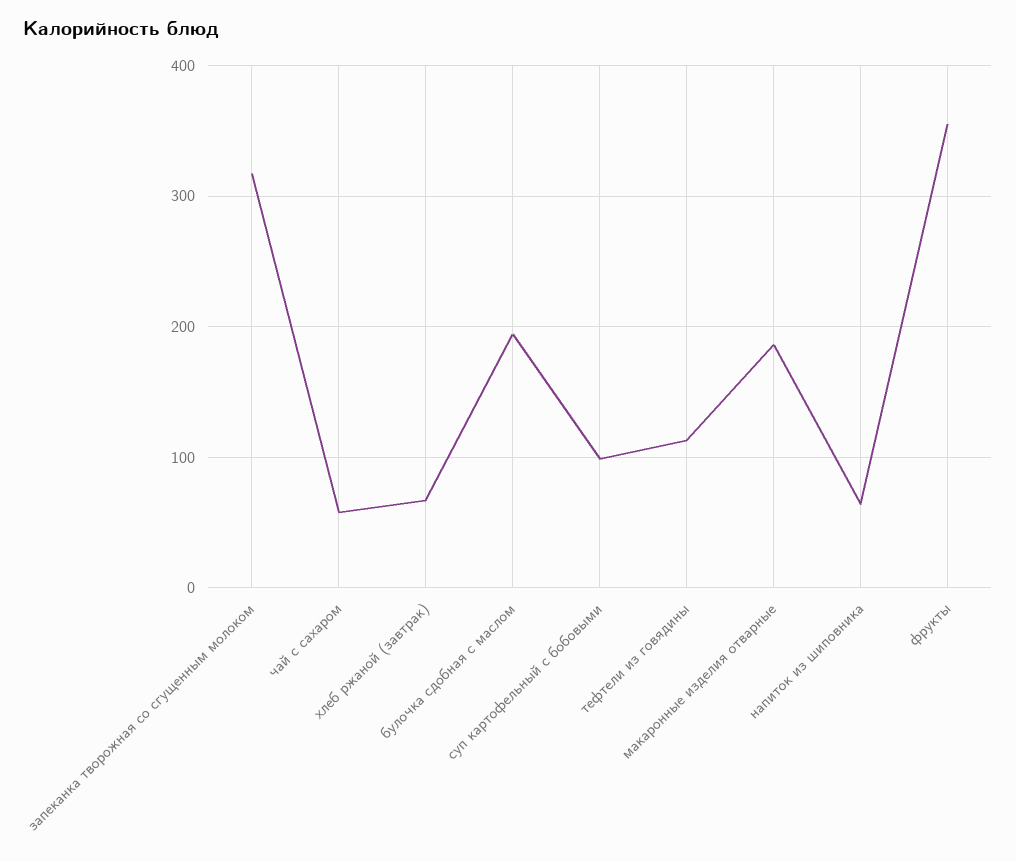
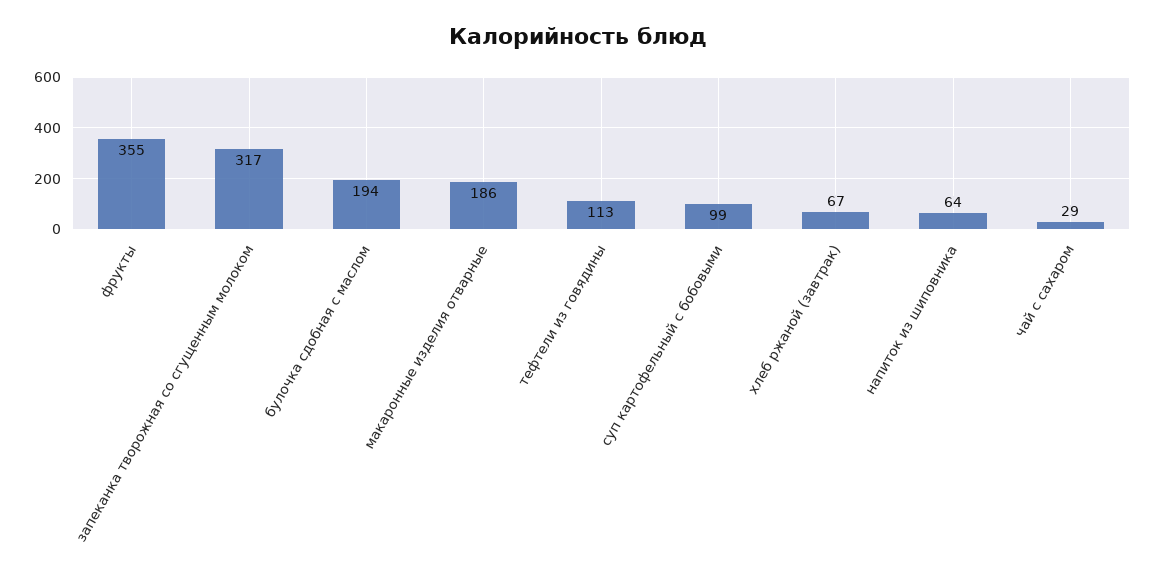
чай с сахаром: 60 -> 29

